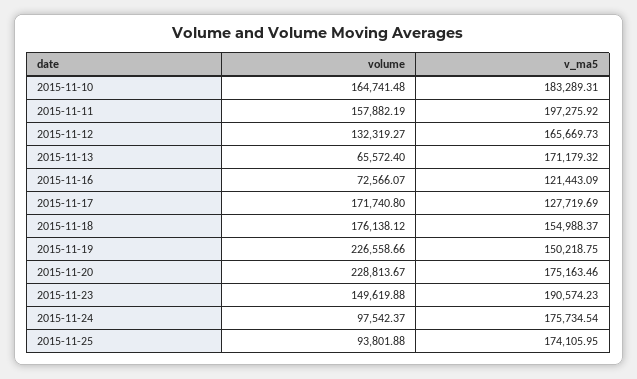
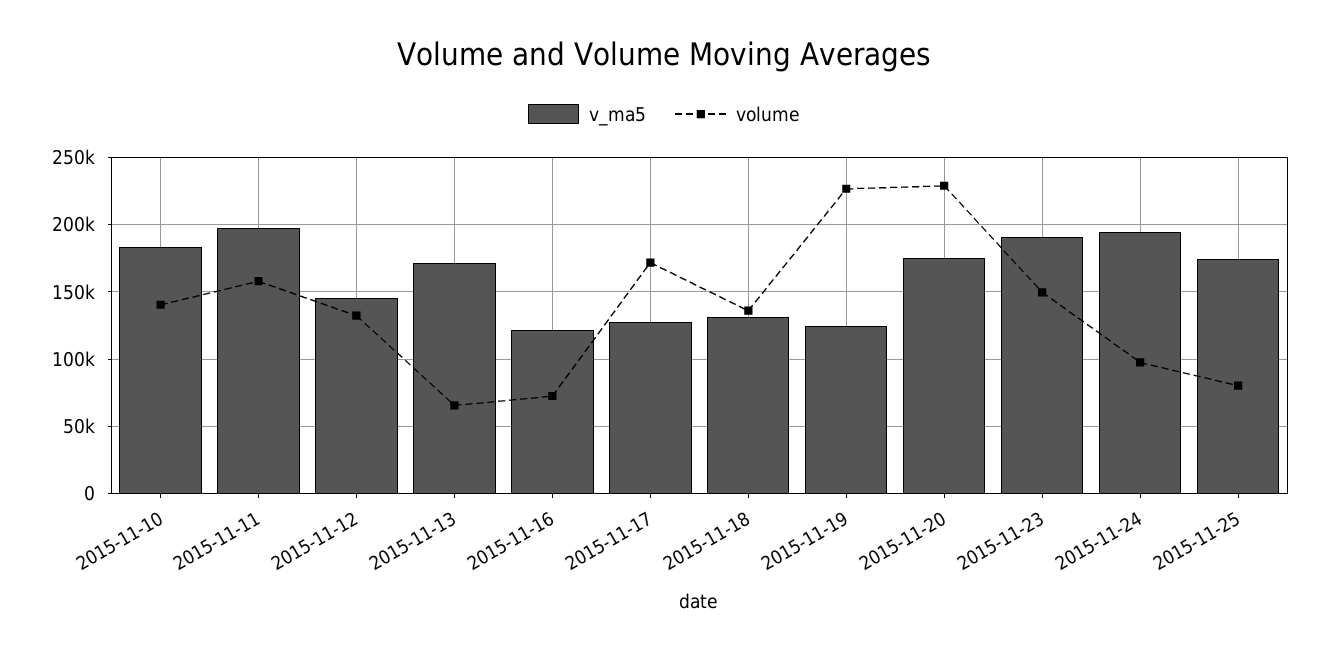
volume, 2015-11-10: 164741.48 -> 140000
v_ma5, 2015-11-12: 165669.73 -> 145000
volume, 2015-11-18: 176138.12 -> 135000
v_ma5, 2015-11-18: 154988.37 -> 130000
v_ma5, 2015-11-19: 150218.75 -> 125000
v_ma5, 2015-11-24: 175734.54 -> 195000
volume, 2015-11-25: 93801.88 -> 80000

